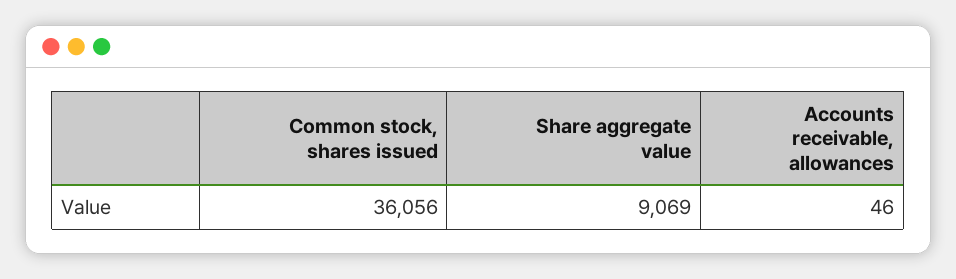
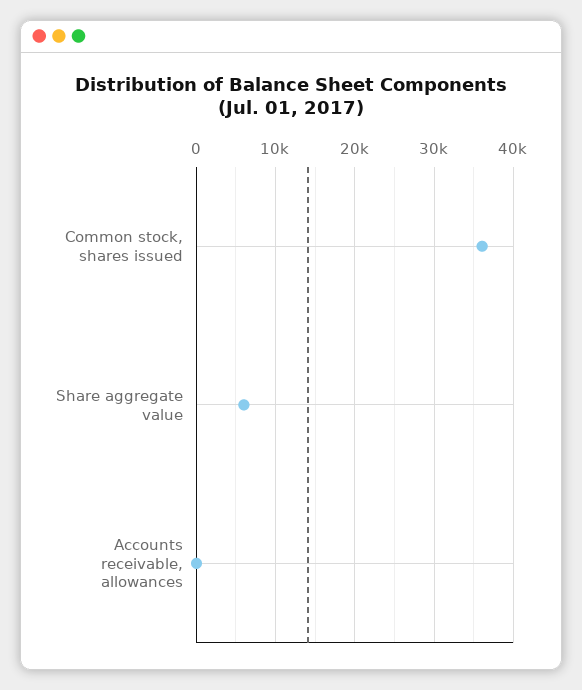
Share aggregate value: 9069 -> 6000

